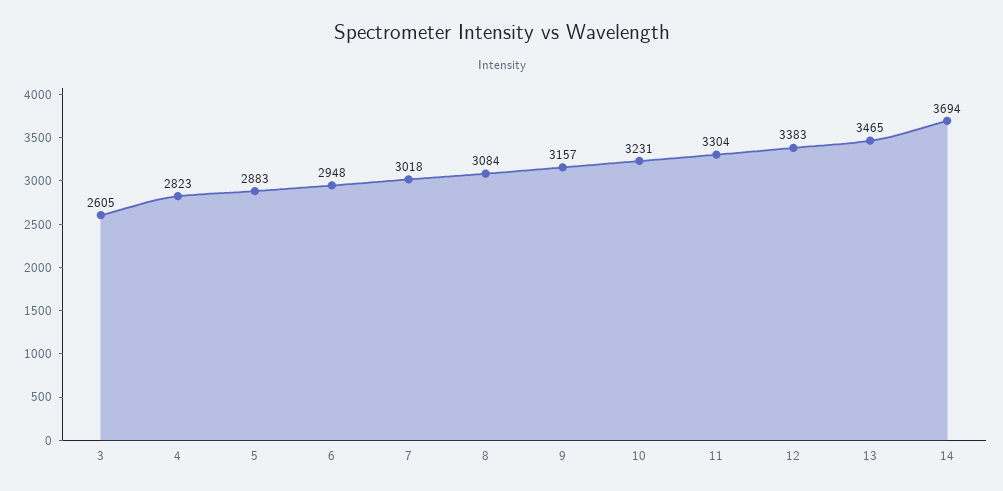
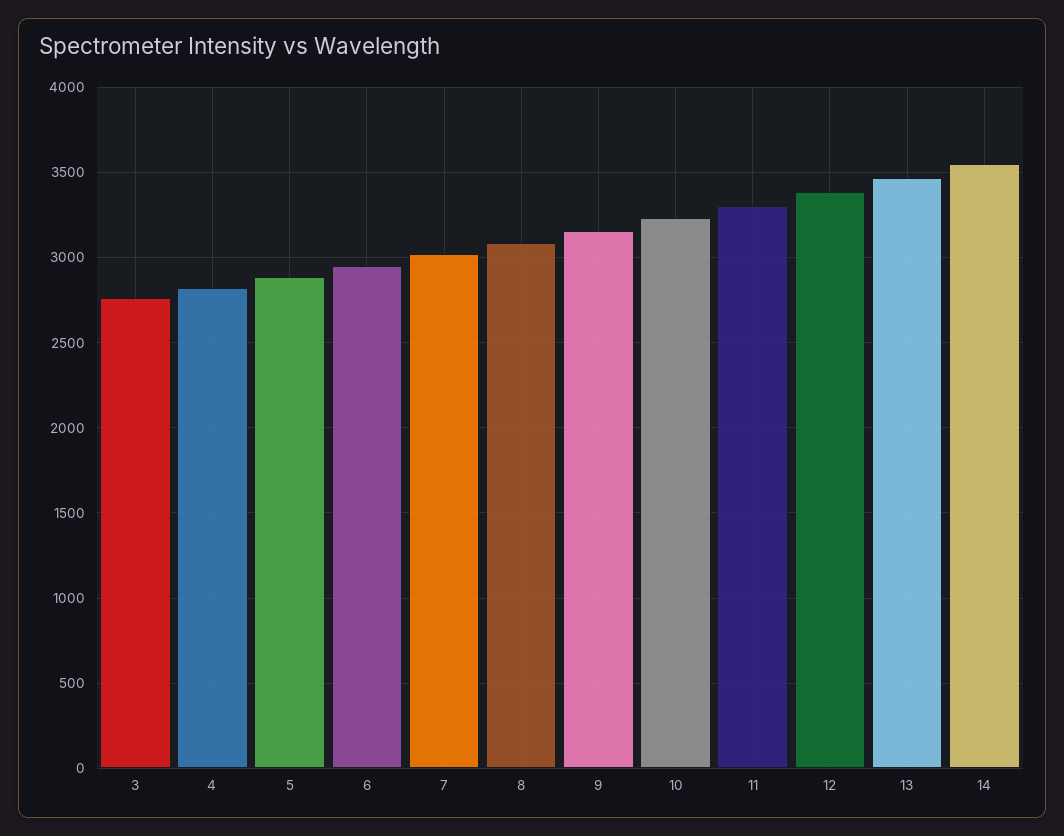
3: 2605 -> 2750
14: 3694 -> 3550

